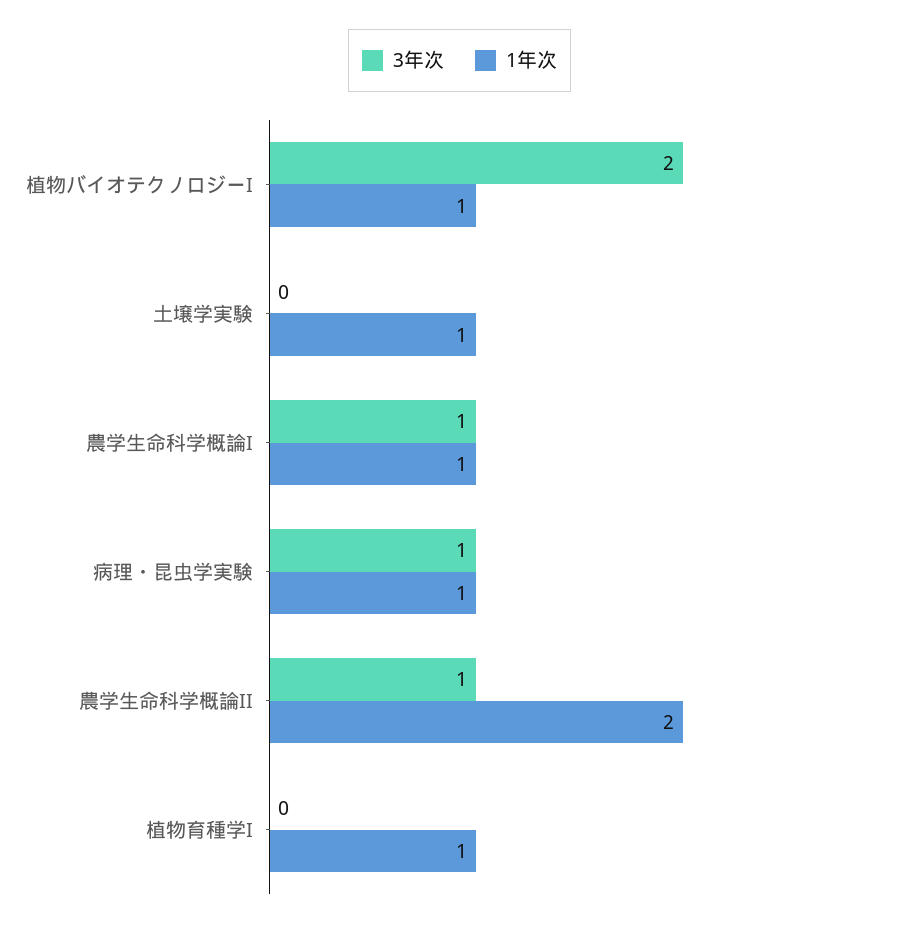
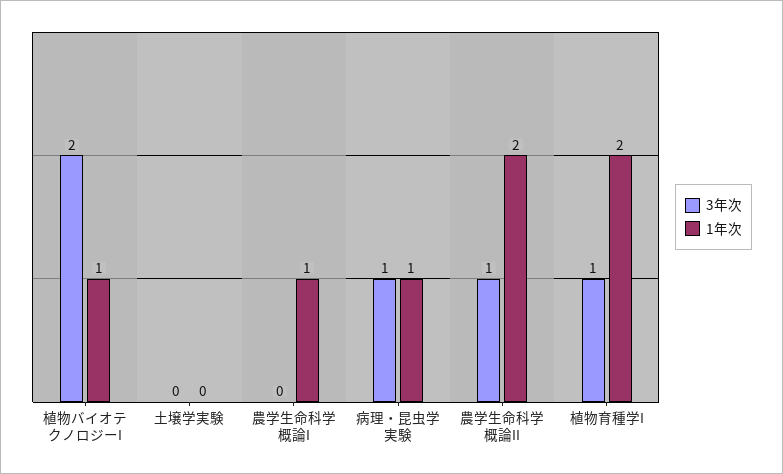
1年次, 土壌学実験: 1 -> 0
3年次, 農学生命科学概論I: 1 -> 0
3年次, 植物育種学I: 0 -> 1
1年次, 植物育種学I: 1 -> 2

